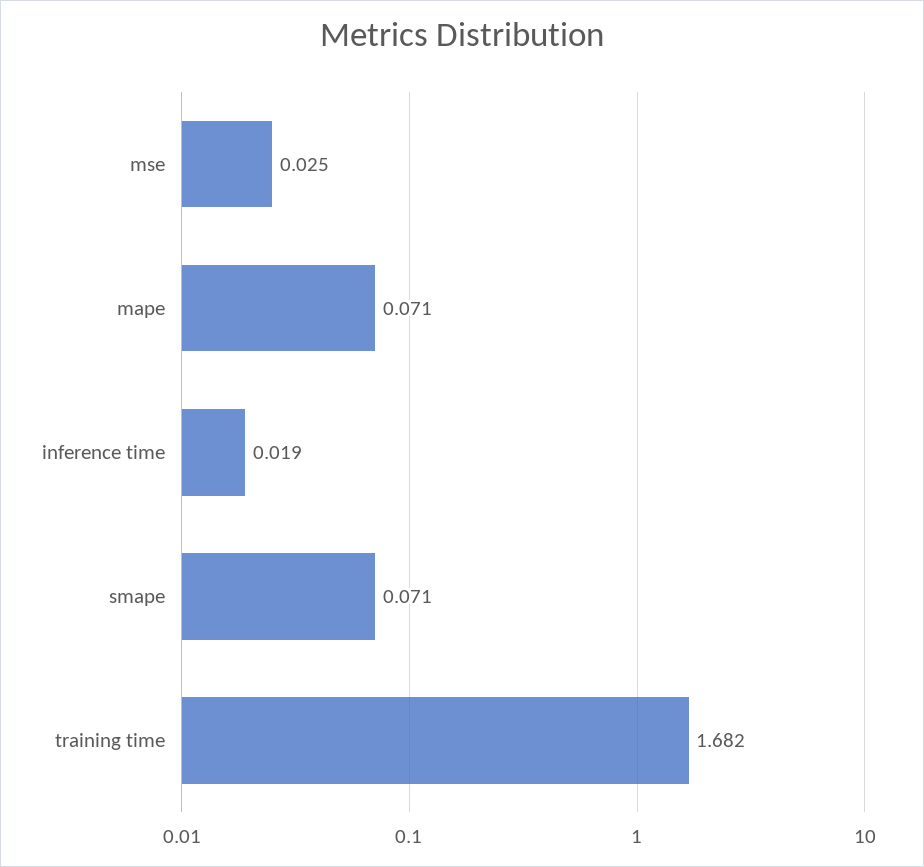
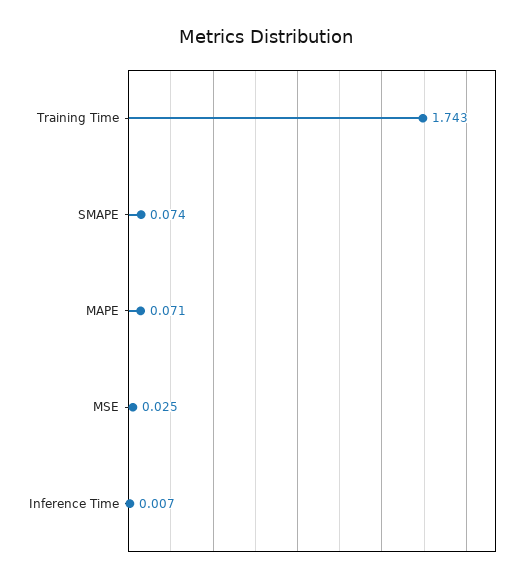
inference time: 0.019 -> 0.007
smape: 0.071 -> 0.074
training time: 1.682 -> 1.743

